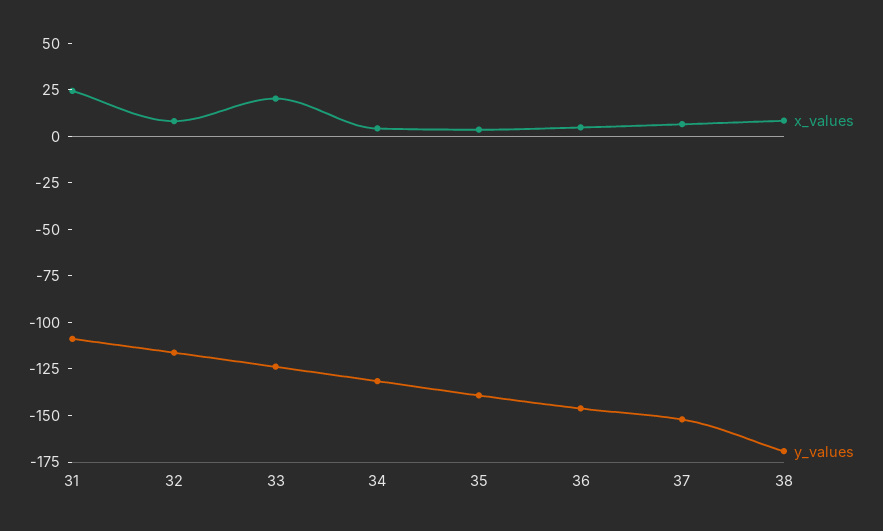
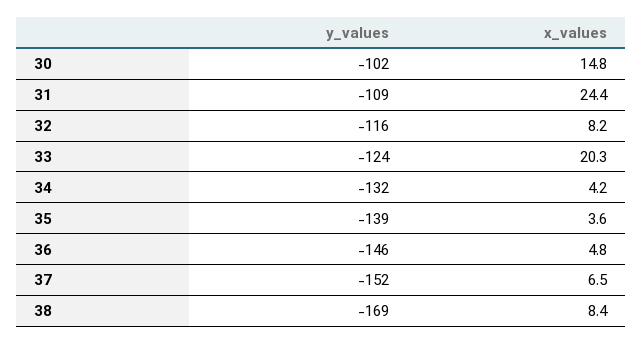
y_values, 30: none -> -102
x_values, 30: none -> 14.8

